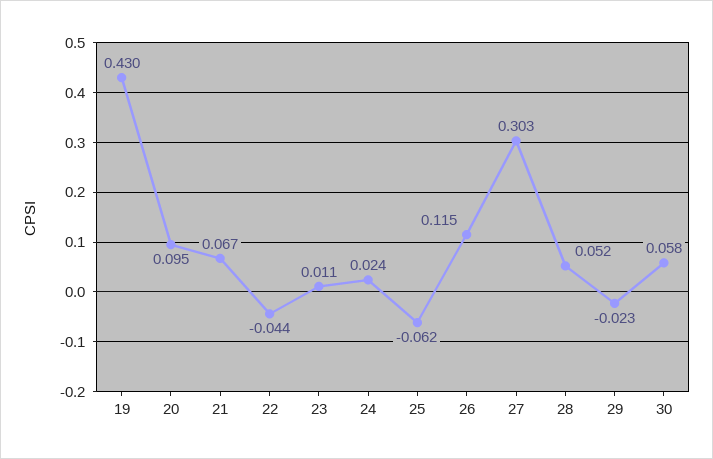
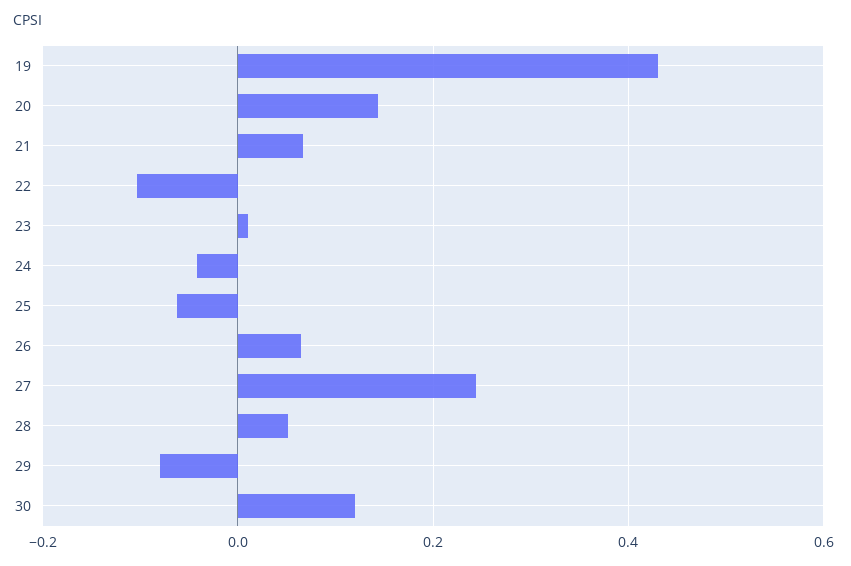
20: 0.095 -> 0.14
22: -0.044 -> -0.1
24: 0.024 -> -0.04
26: 0.115 -> 0.06
27: 0.303 -> 0.24
29: -0.023 -> -0.08
30: 0.058 -> 0.12

